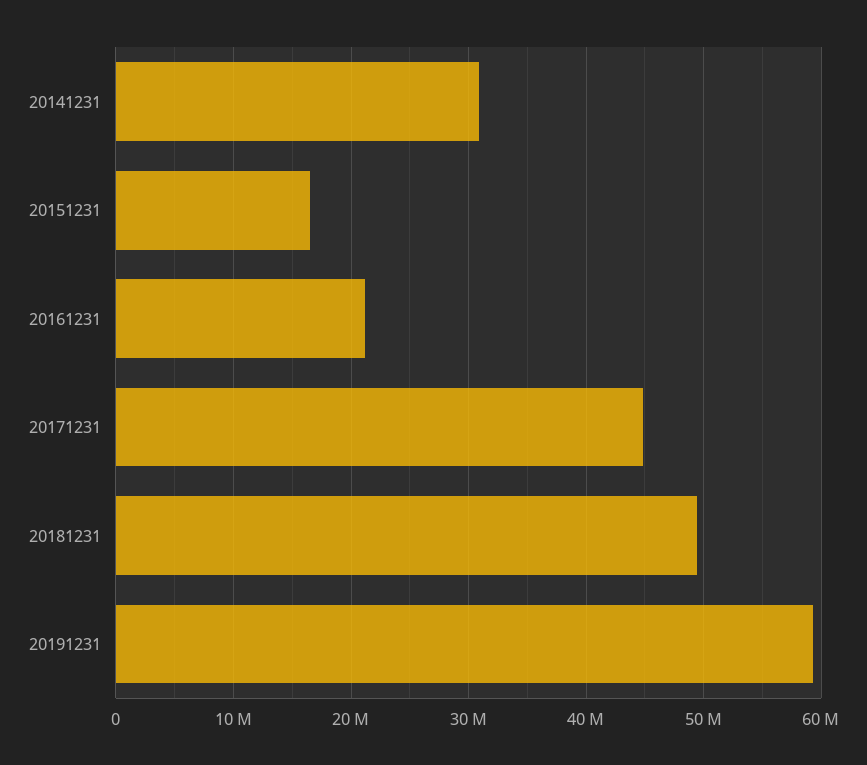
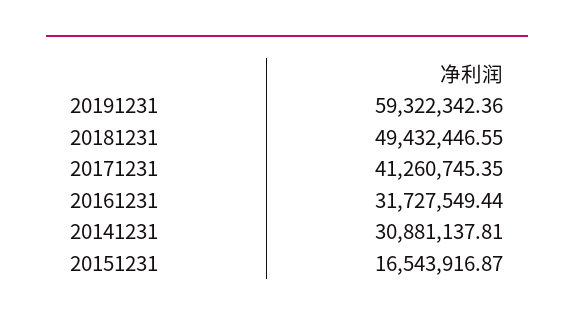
20161231: 21000000 -> 31727549.44
20171231: 45000000 -> 41260745.35

